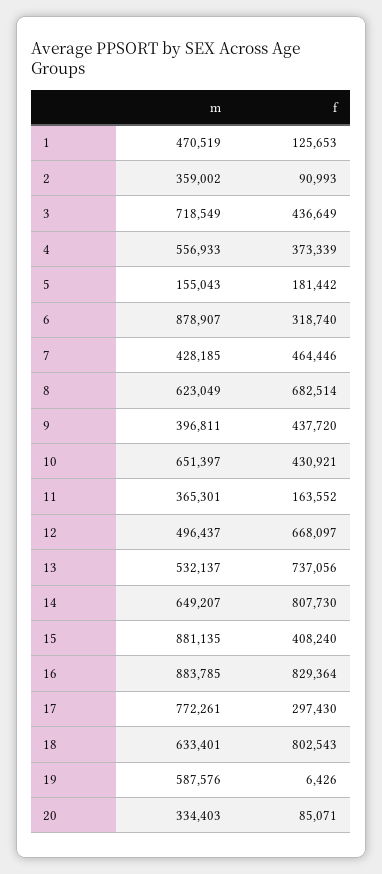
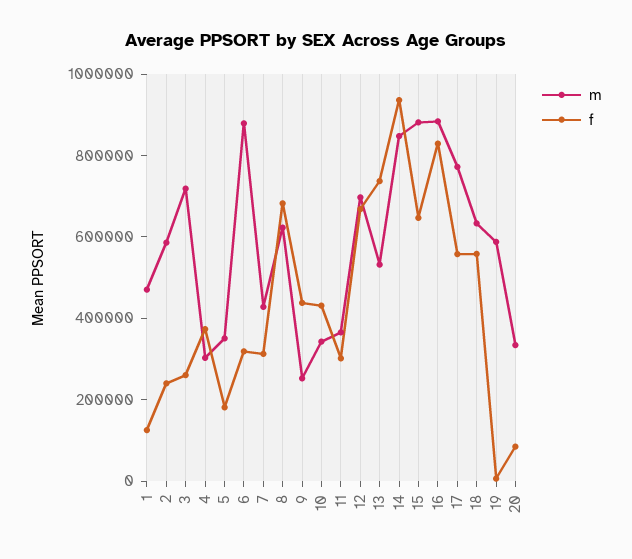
m, 2: 359002 -> 600000
f, 2: 90993 -> 250000
f, 3: 436649 -> 250000
m, 4: 556933 -> 300000
m, 5: 155043 -> 350000
f, 7: 464446 -> 300000
m, 9: 396811 -> 250000
m, 10: 651397 -> 350000
f, 11: 163552 -> 300000
m, 12: 496437 -> 700000
m, 14: 649207 -> 850000
f, 14: 807730 -> 950000
f, 15: 408240 -> 650000
f, 17: 297430 -> 550000
f, 18: 802543 -> 550000

